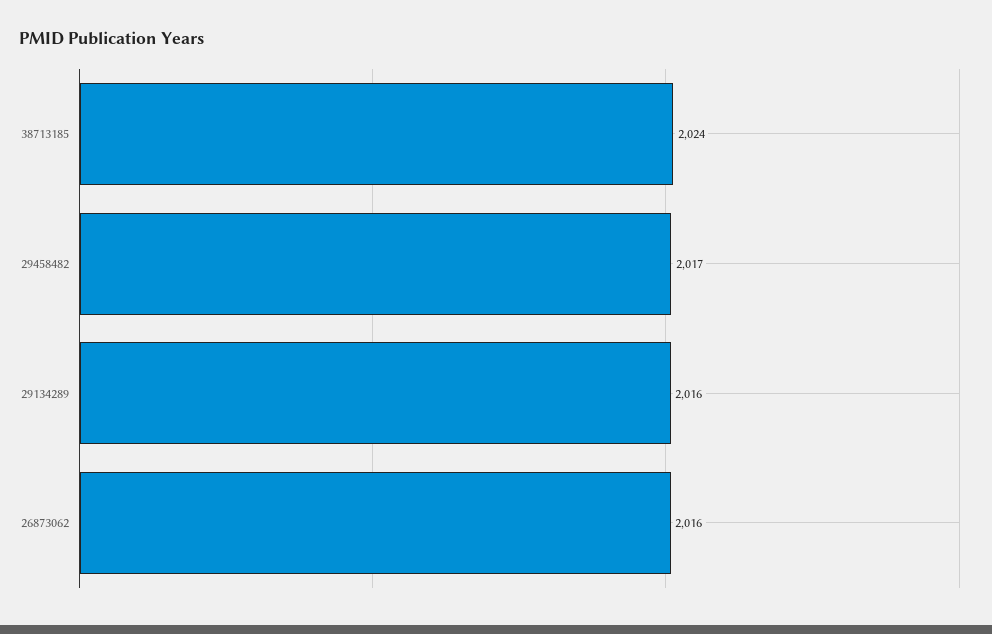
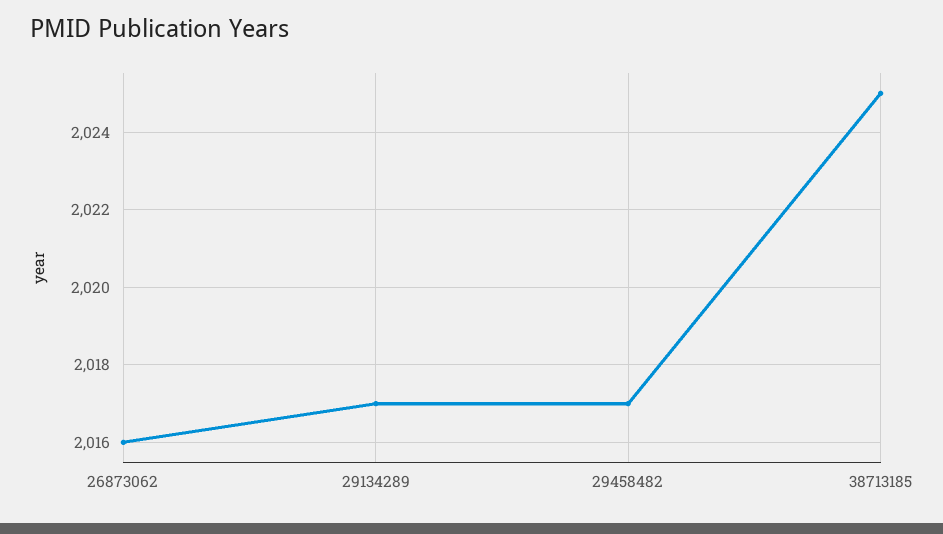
38713185: 2024 -> 2025
29134289: 2016 -> 2017

